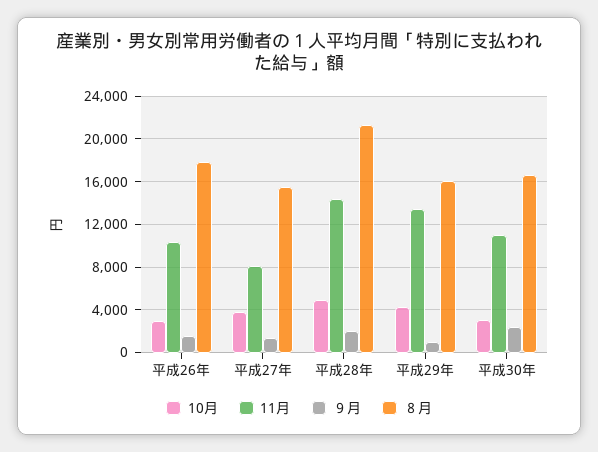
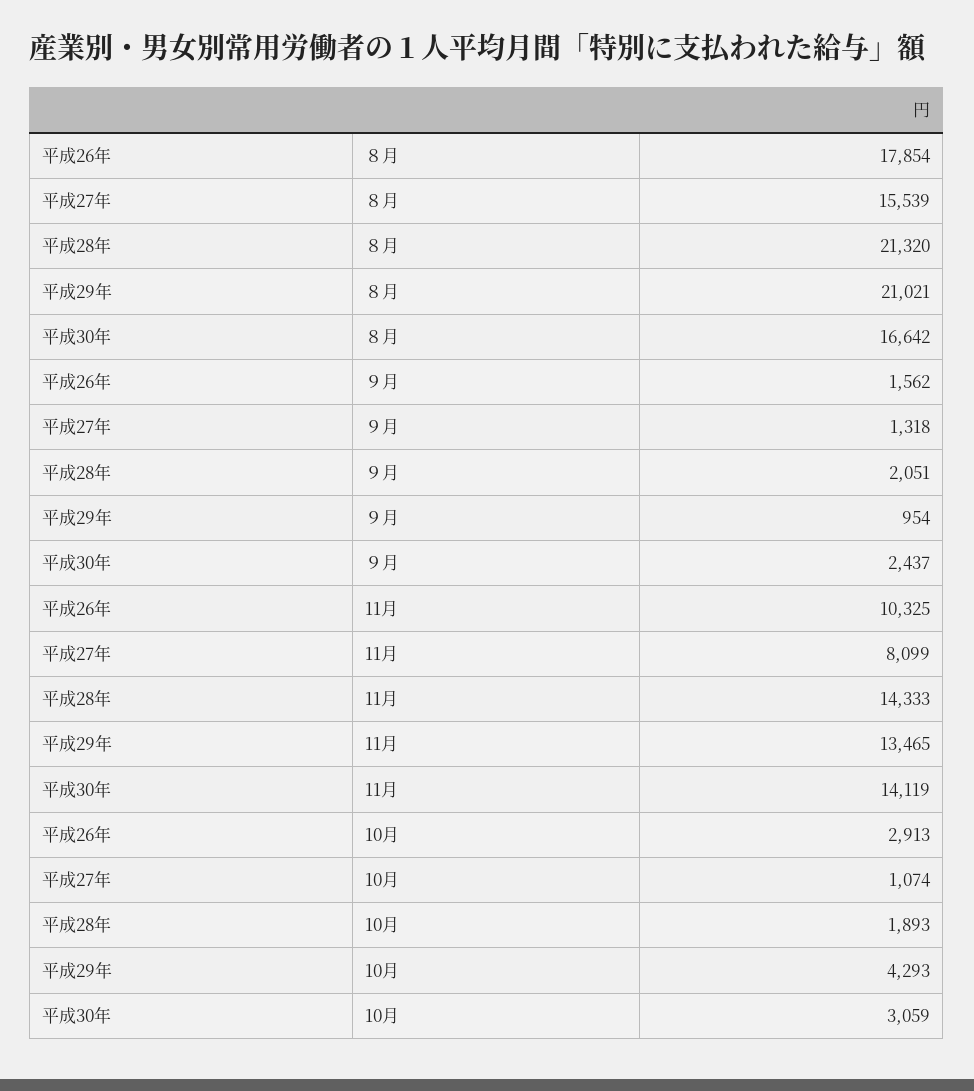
10月, 平成27年: 4000 -> 1074
10月, 平成28年: 5000 -> 1893
８月, 平成29年: 16000 -> 21021
11月, 平成30年: 11000 -> 14119

